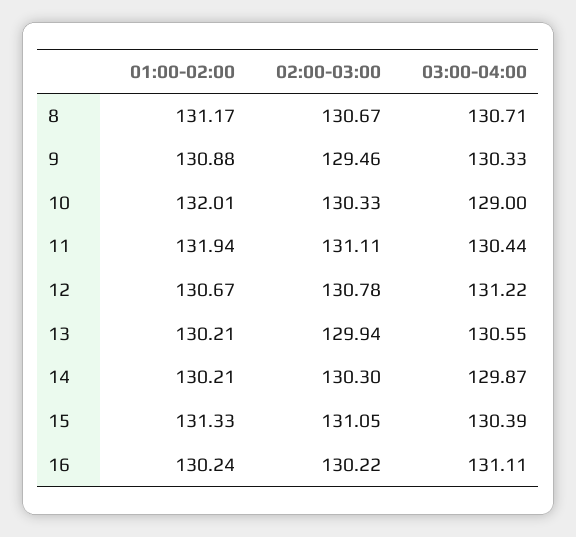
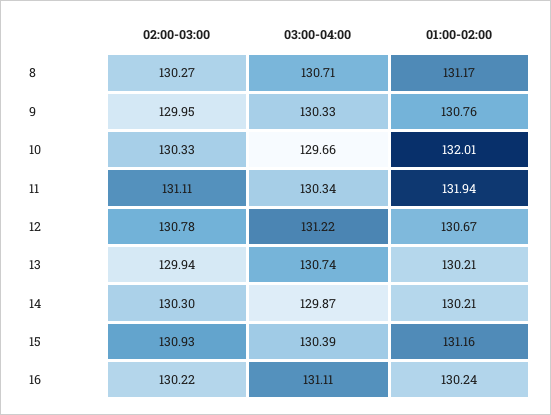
02:00-03:00, 8: 130.67 -> 130.27
01:00-02:00, 9: 130.88 -> 130.76
02:00-03:00, 9: 129.46 -> 129.95
03:00-04:00, 10: 129 -> 129.66
03:00-04:00, 11: 130.44 -> 130.34
03:00-04:00, 13: 130.55 -> 130.74
01:00-02:00, 15: 131.33 -> 131.16
02:00-03:00, 15: 131.05 -> 130.93

